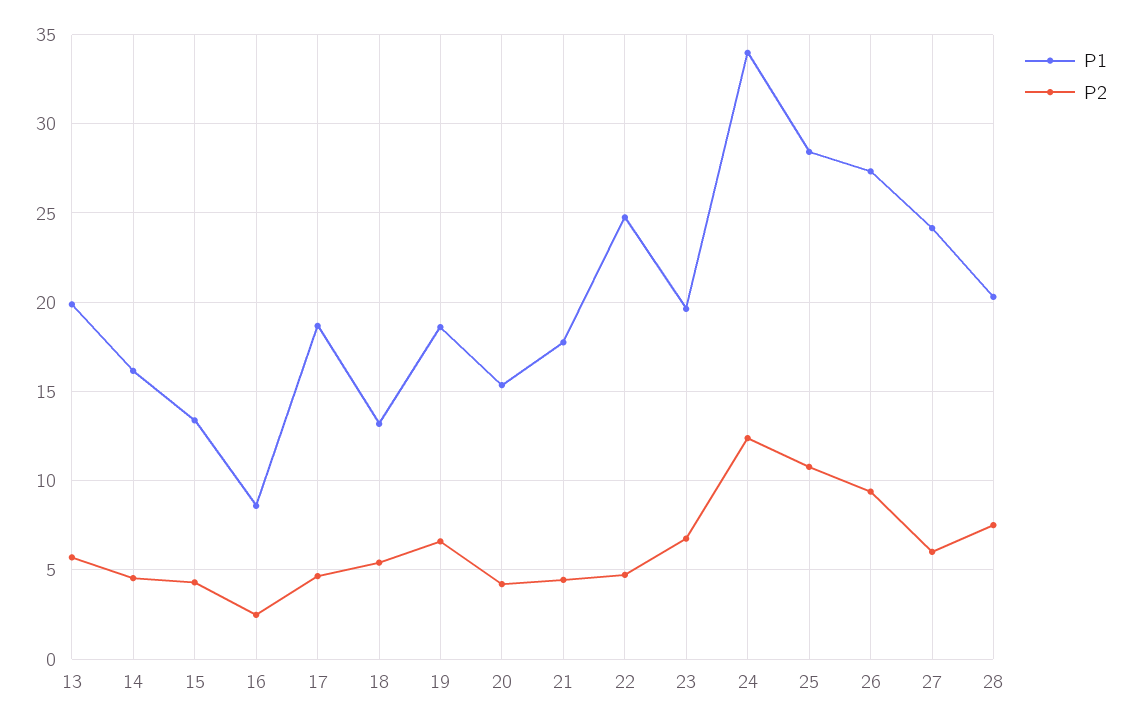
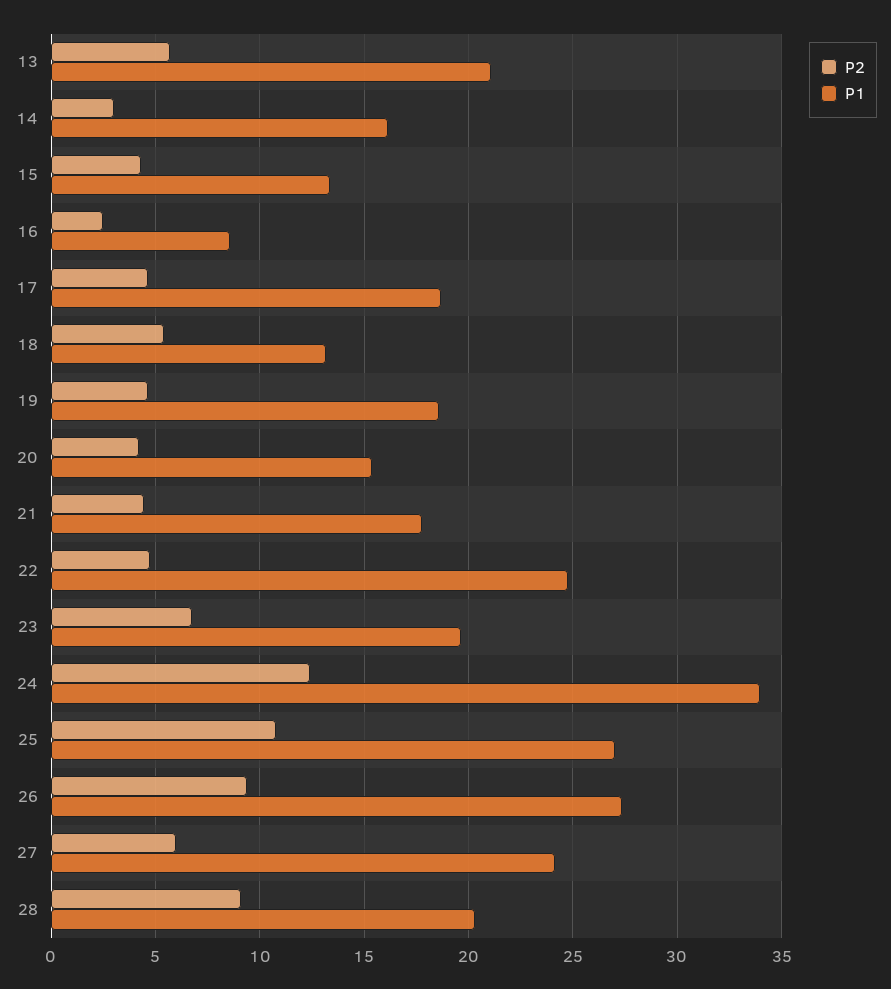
P1, 13: 20 -> 21
P2, 14: 4.5 -> 3
P2, 19: 6.5 -> 4.5
P1, 25: 28.5 -> 27
P2, 28: 7.5 -> 9

